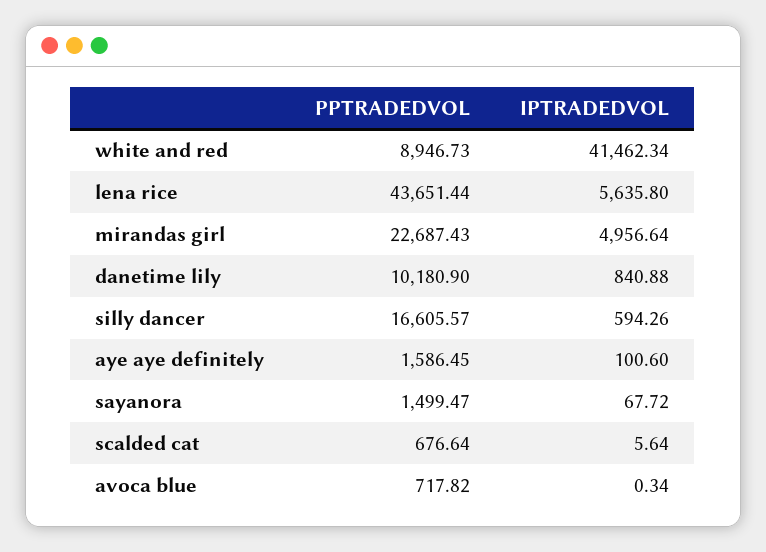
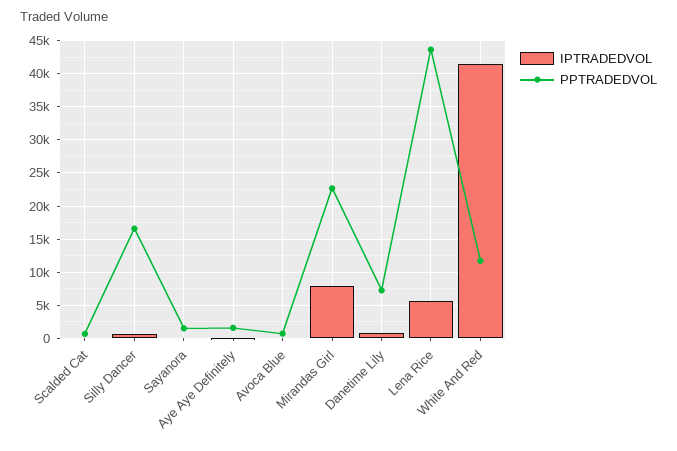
PPTRADEDVOL, white and red: 8946.73 -> 12000
IPTRADEDVOL, mirandas girl: 4956.64 -> 8000
PPTRADEDVOL, danetime lily: 10180.9 -> 7000

